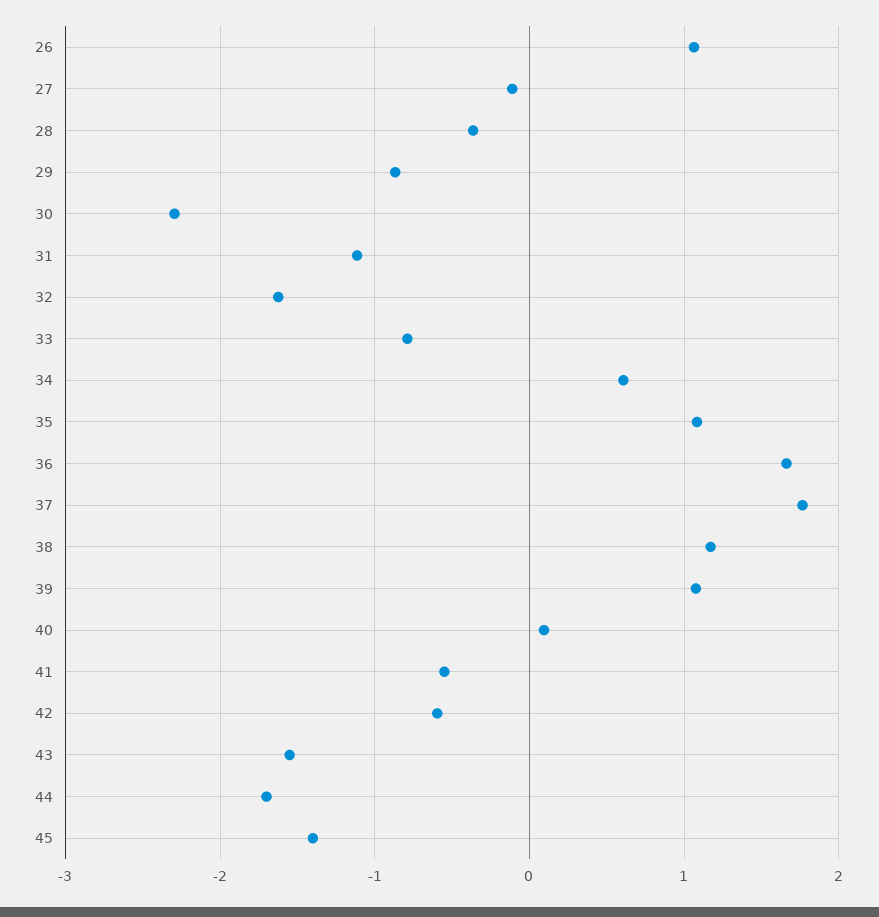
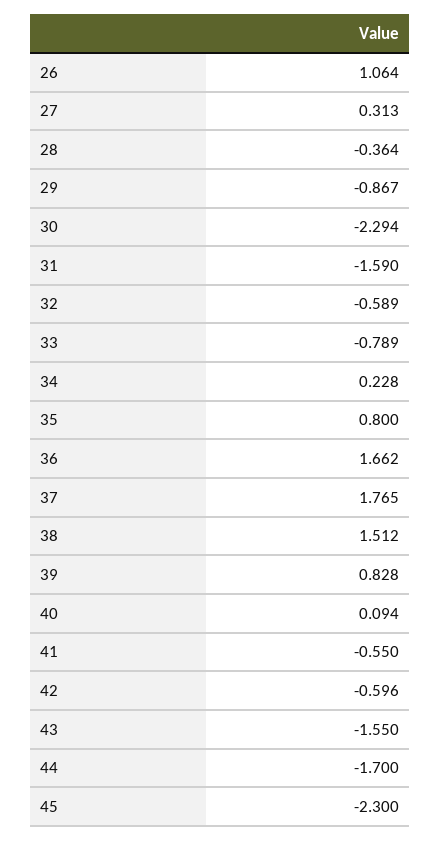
27: -0.1 -> 0.313
31: -1.1 -> -1.59
32: -1.6 -> -0.589
34: 0.6 -> 0.228
35: 1.1 -> 0.8
38: 1.2 -> 1.512
39: 1.1 -> 0.828
45: -1.4 -> -2.3

